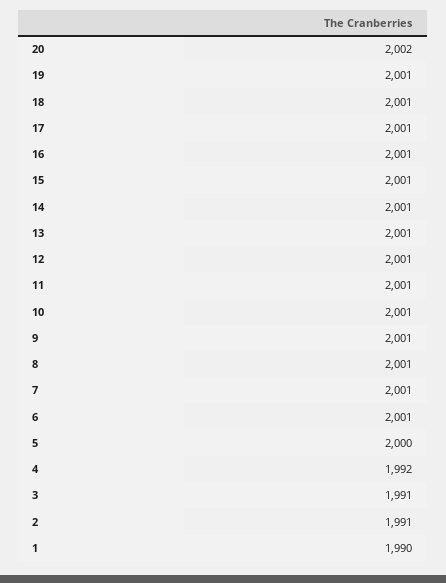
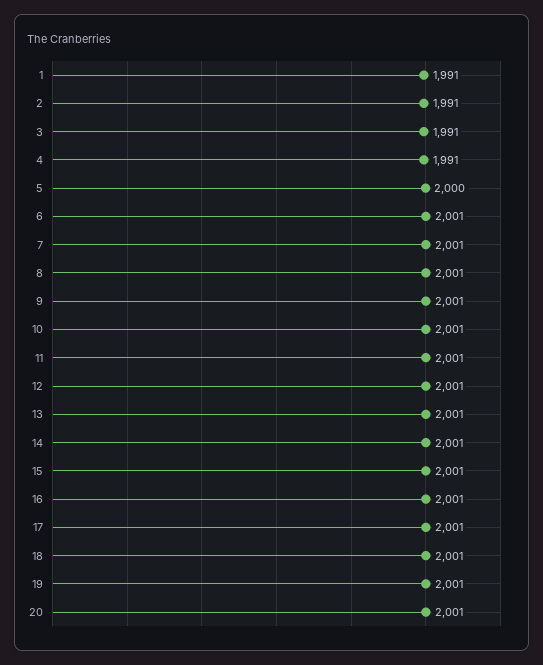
20: 2002 -> 2001
4: 1992 -> 1991
1: 1990 -> 1991

